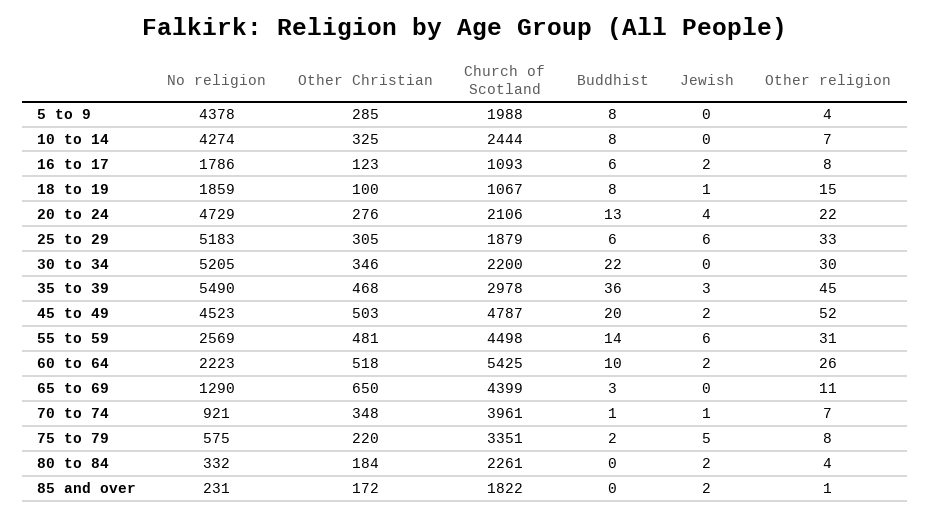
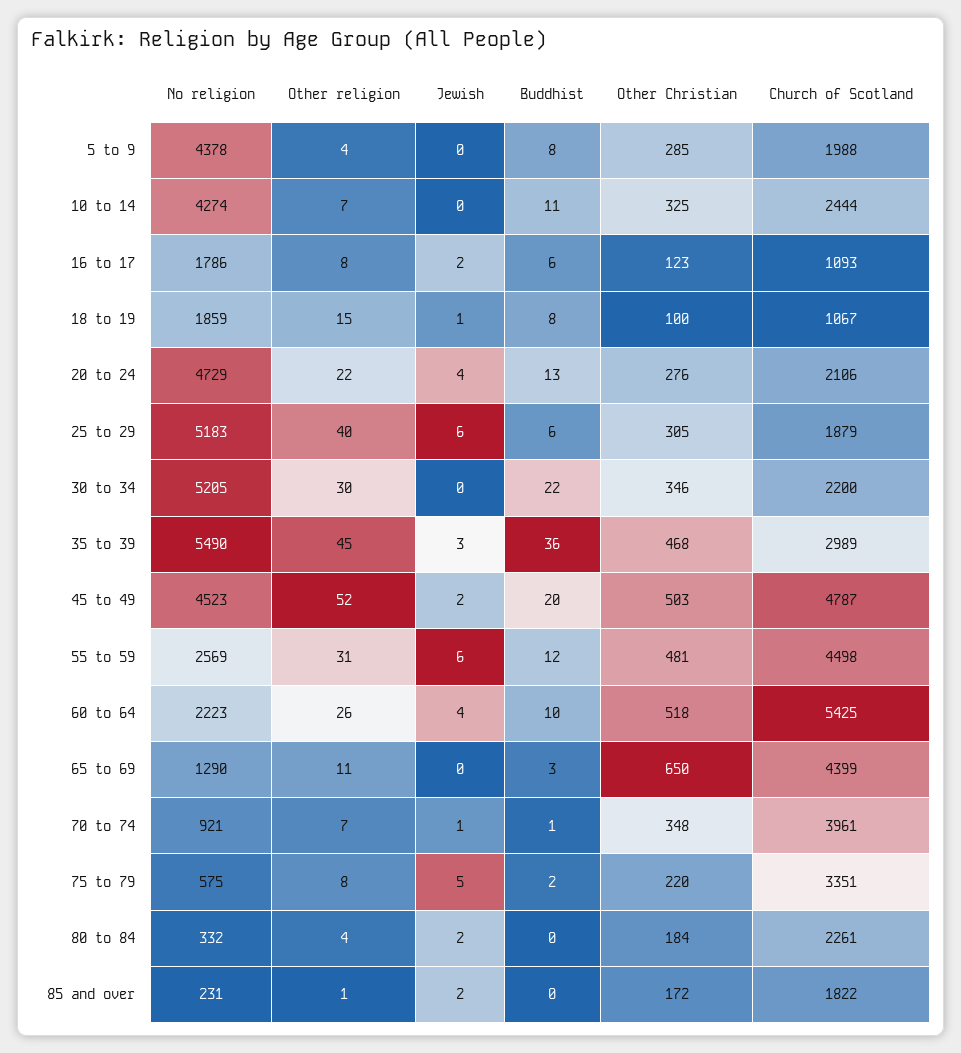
Buddhist, 10 to 14: 8 -> 11
Other religion, 25 to 29: 33 -> 40
Church of Scotland, 35 to 39: 2978 -> 2989
Buddhist, 55 to 59: 14 -> 12
Jewish, 60 to 64: 2 -> 4

